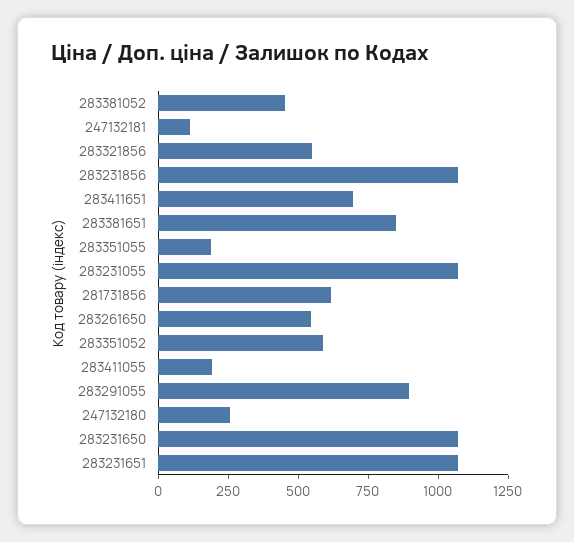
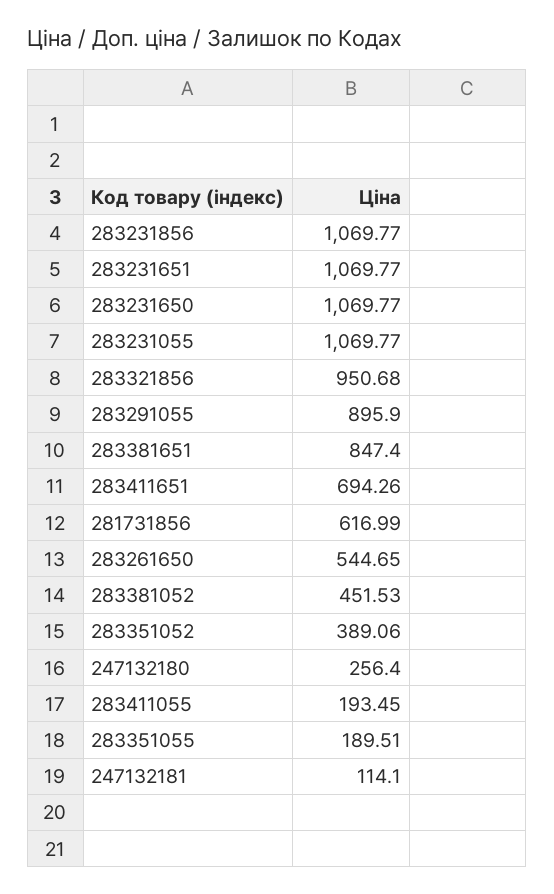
283321856: 550 -> 950.68
283351052: 600 -> 389.06

